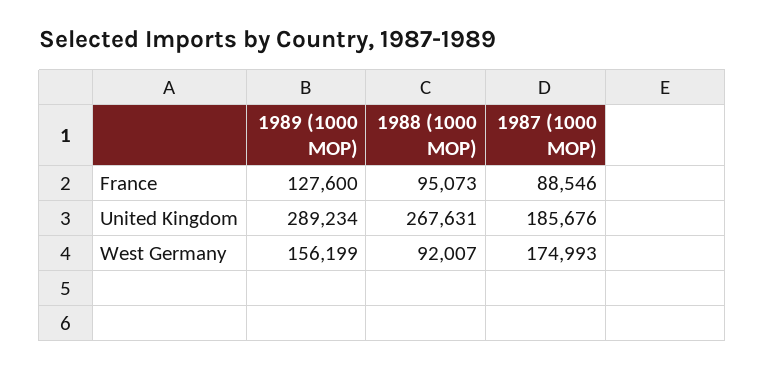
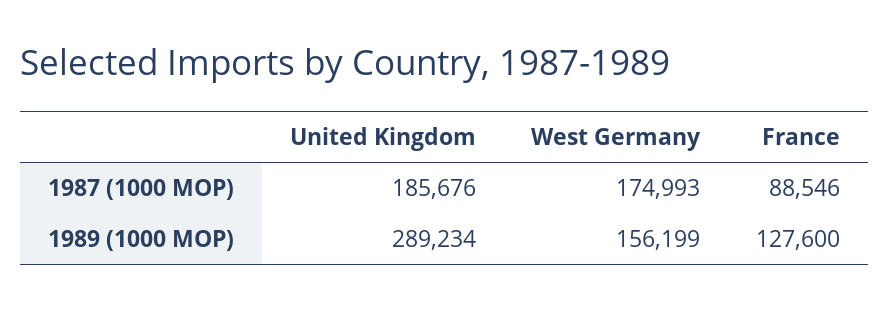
1988 (1000 MOP), France: 95073 -> none
1988 (1000 MOP), United Kingdom: 267631 -> none
1988 (1000 MOP), West Germany: 92007 -> none

